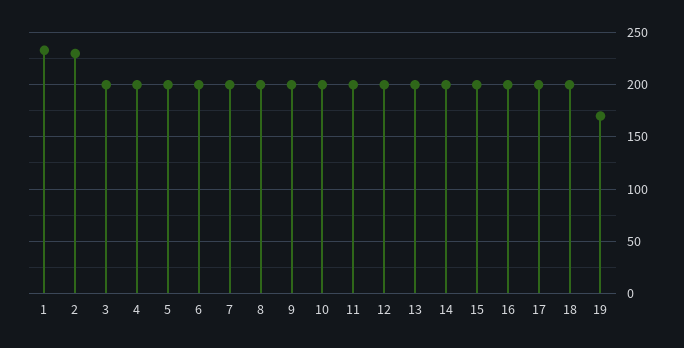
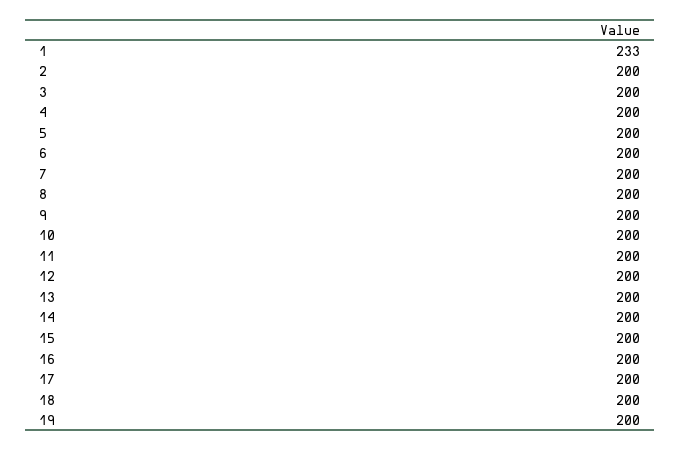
2: 230 -> 200
19: 170 -> 200

